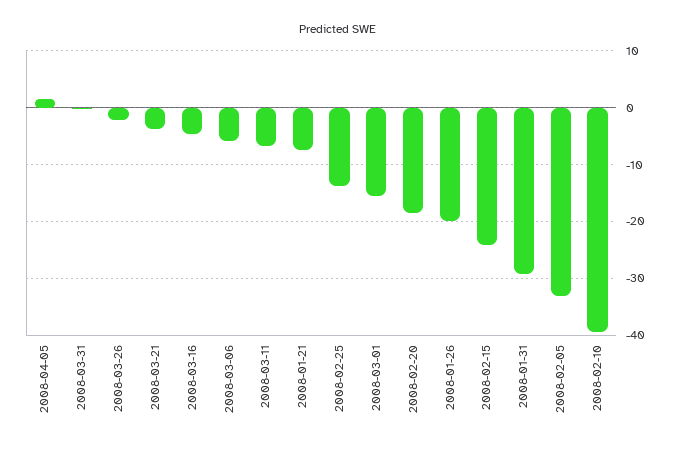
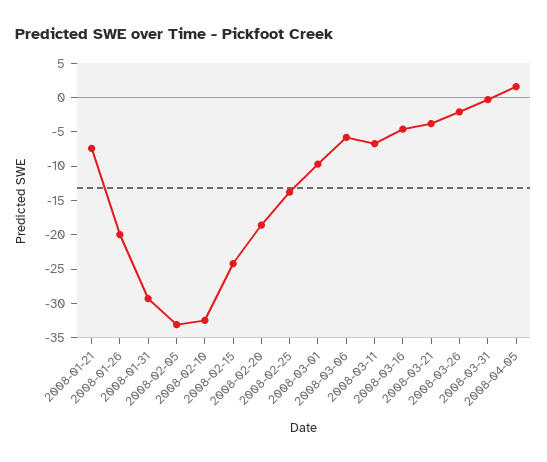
2008-03-01: -16 -> -10
2008-02-10: -40 -> -32.5

